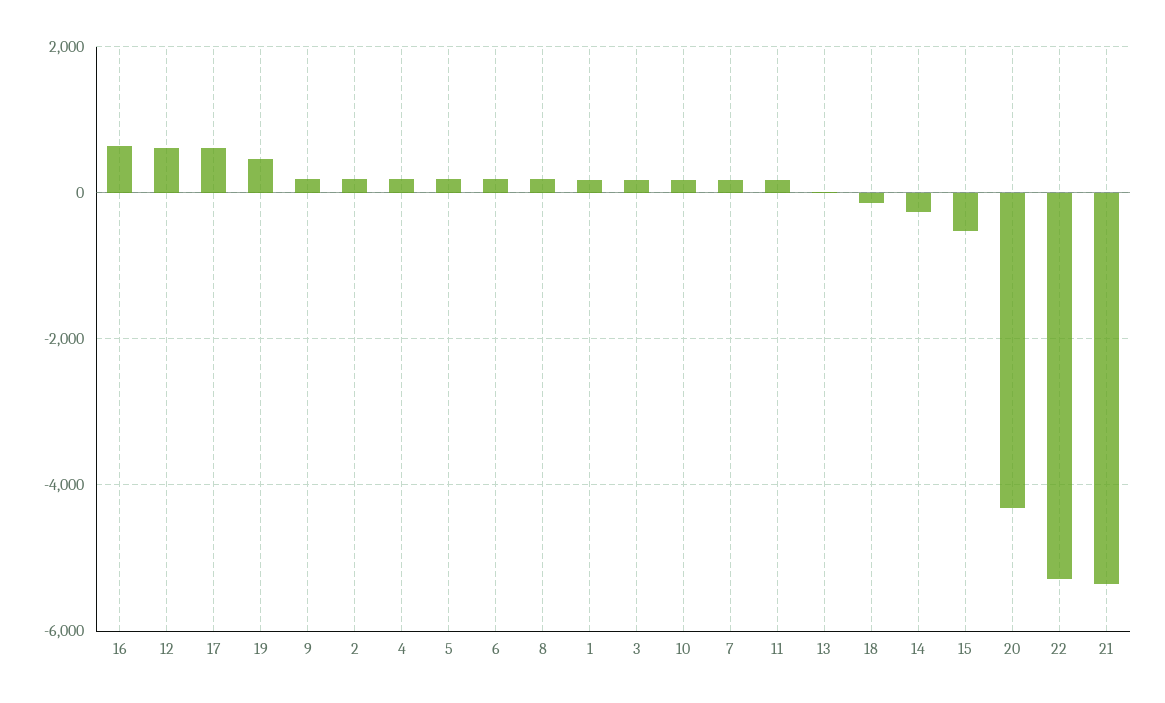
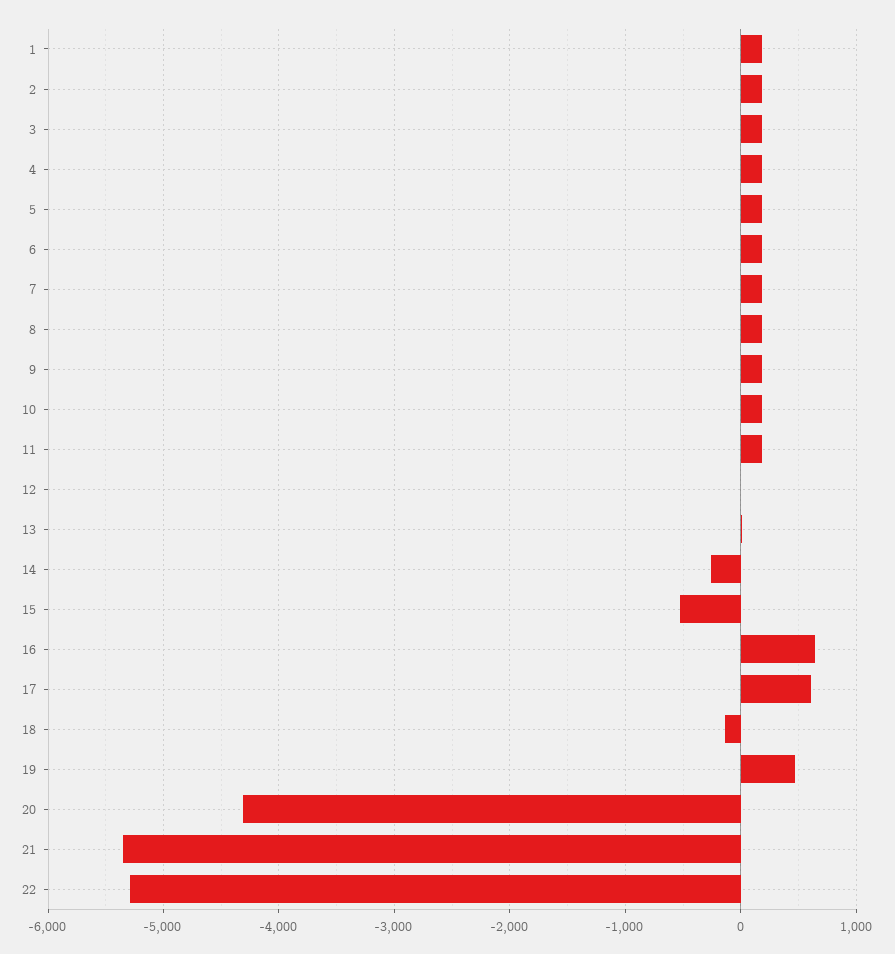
12: 600 -> 0

